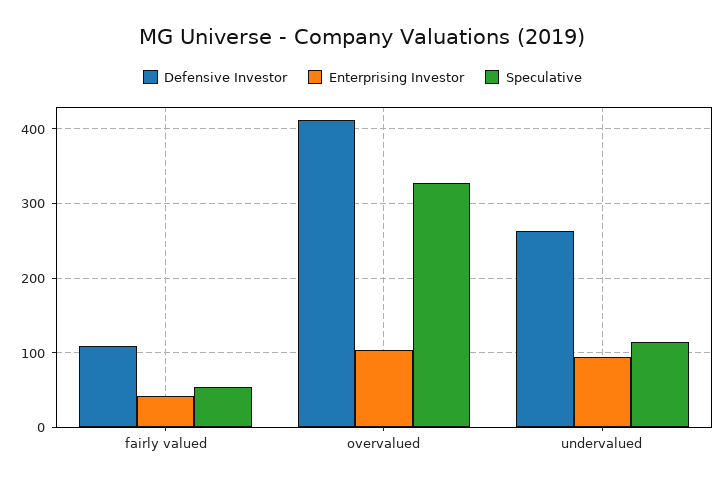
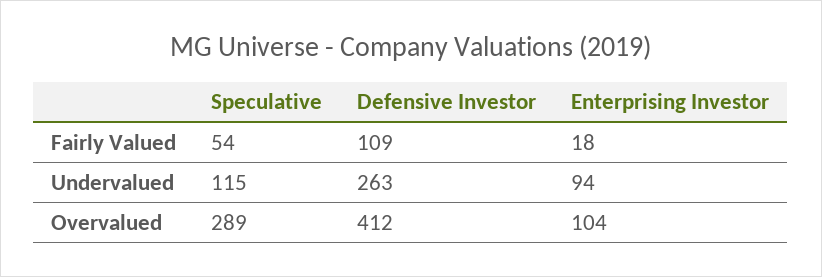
Enterprising Investor, fairly valued: 40 -> 18
Speculative, overvalued: 330 -> 289

